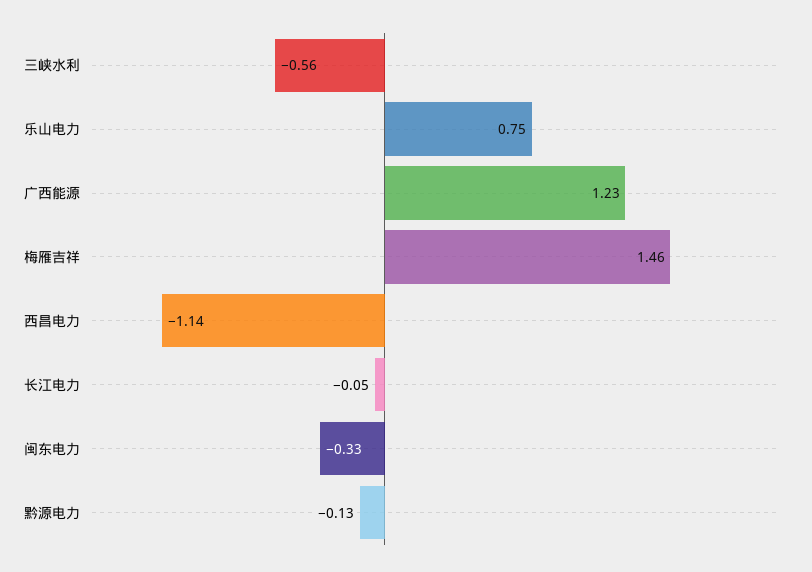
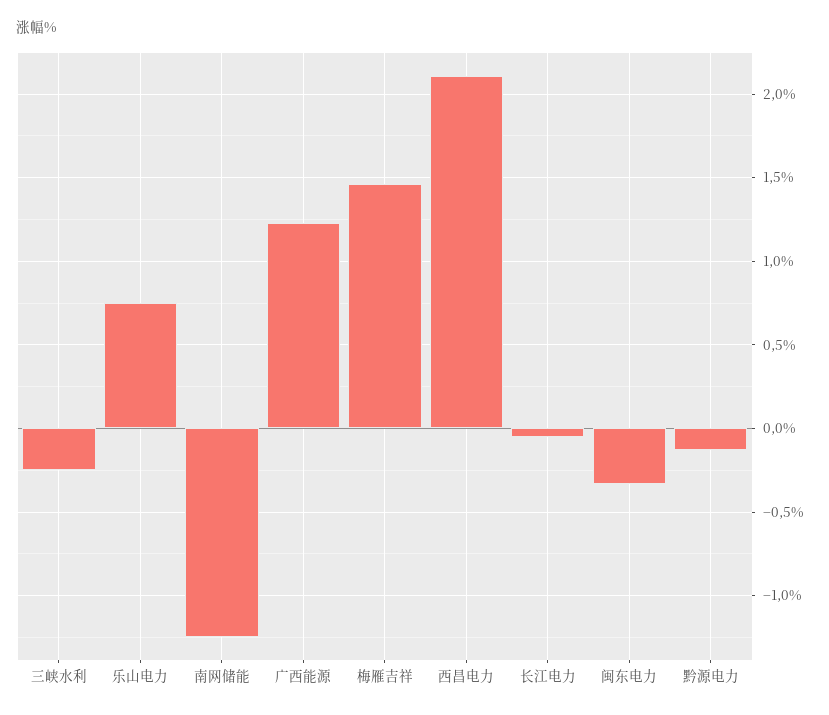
三峡水利: -0.56 -> -0.25
西昌电力: -1.14 -> 2.1
南网储能: none -> -1.25

